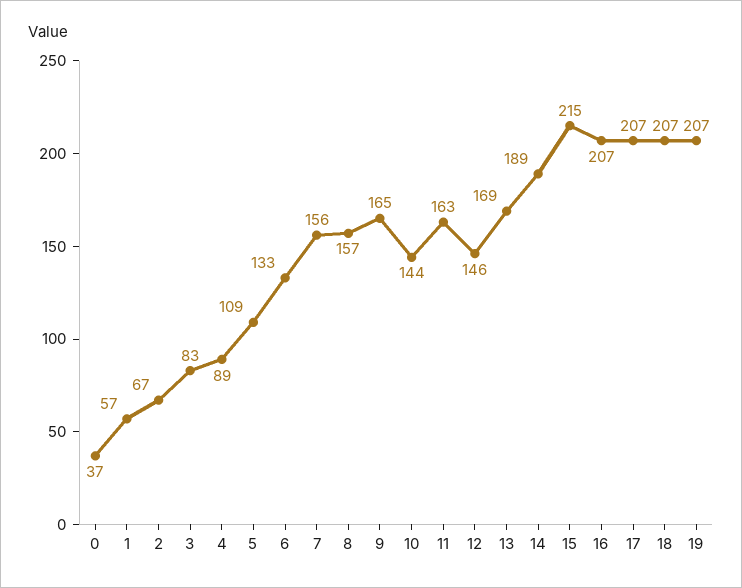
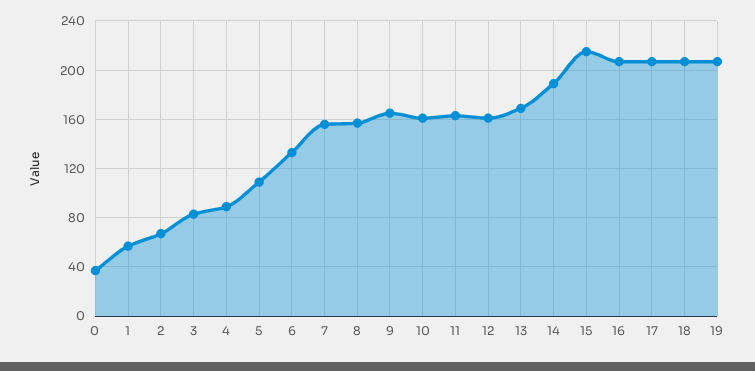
10: 144 -> 160
12: 146 -> 160

